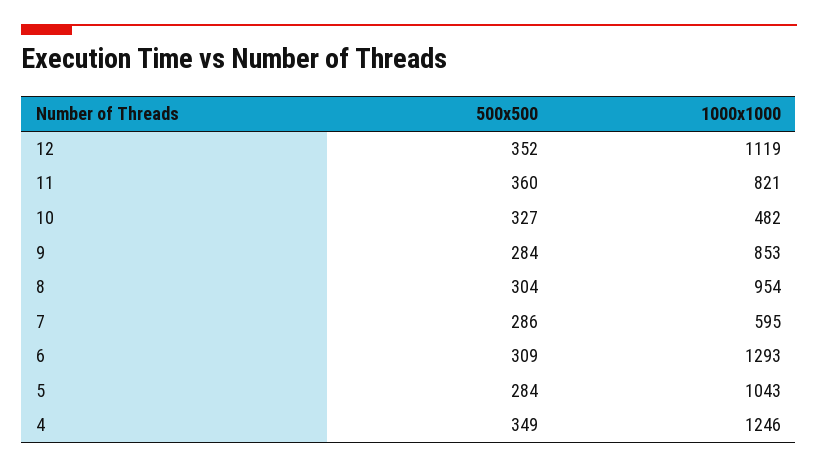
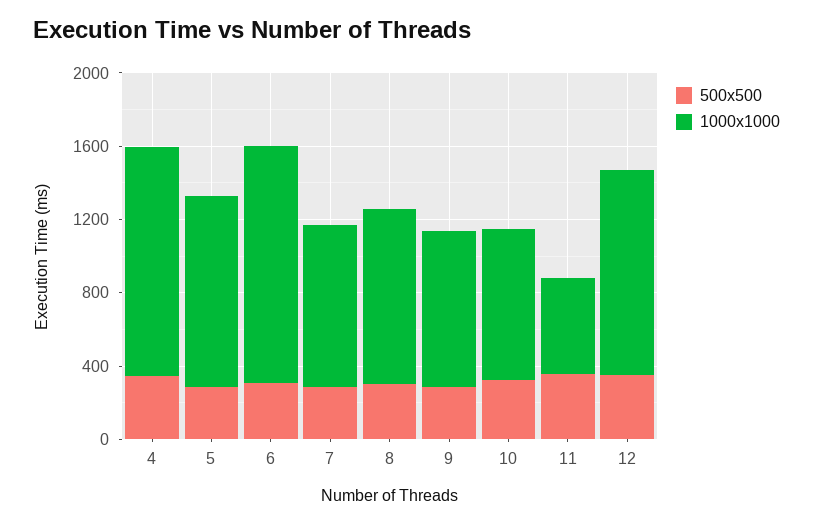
1000x1000, 11: 821 -> 500
1000x1000, 10: 482 -> 800
1000x1000, 7: 595 -> 900

